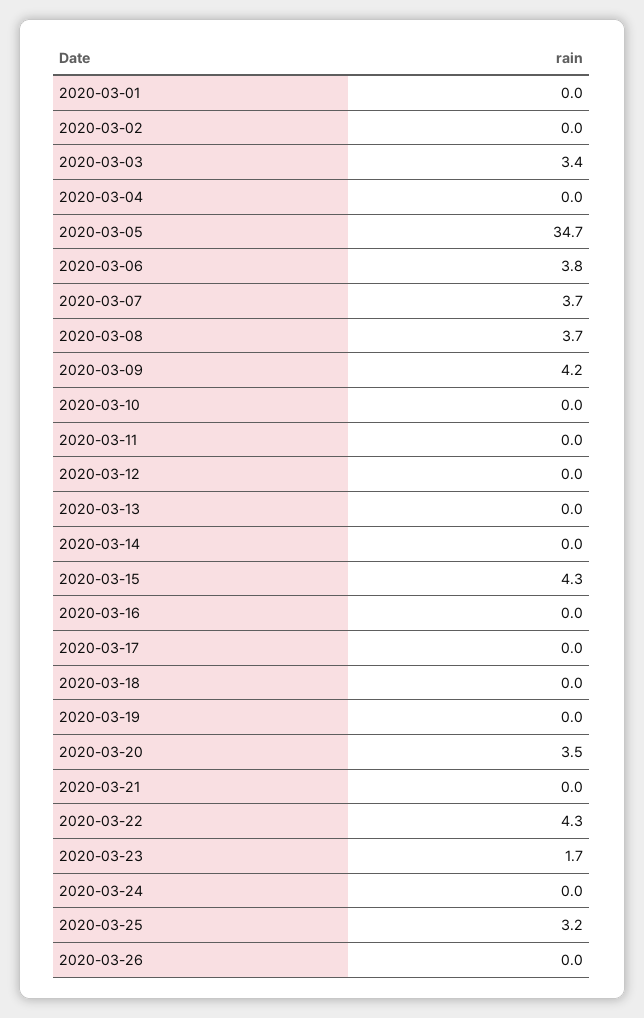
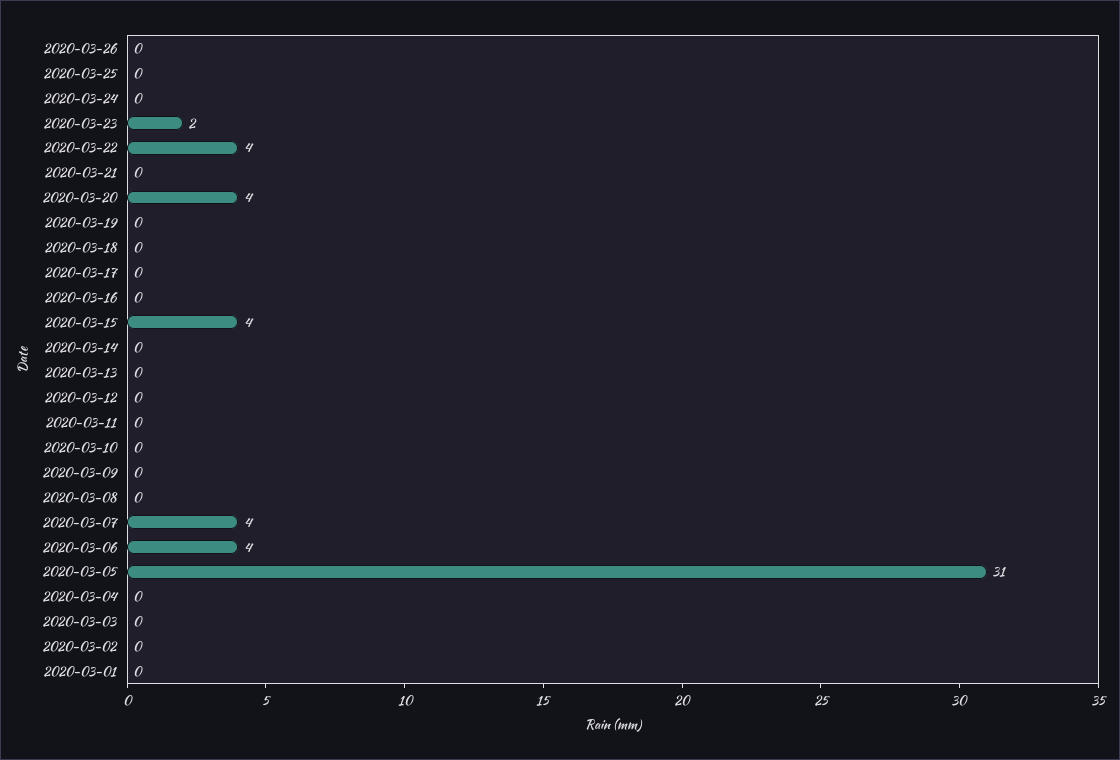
2020-03-03: 3.4 -> 0
2020-03-05: 34.7 -> 31
2020-03-08: 3.7 -> 0
2020-03-09: 4.2 -> 0
2020-03-25: 3.2 -> 0

